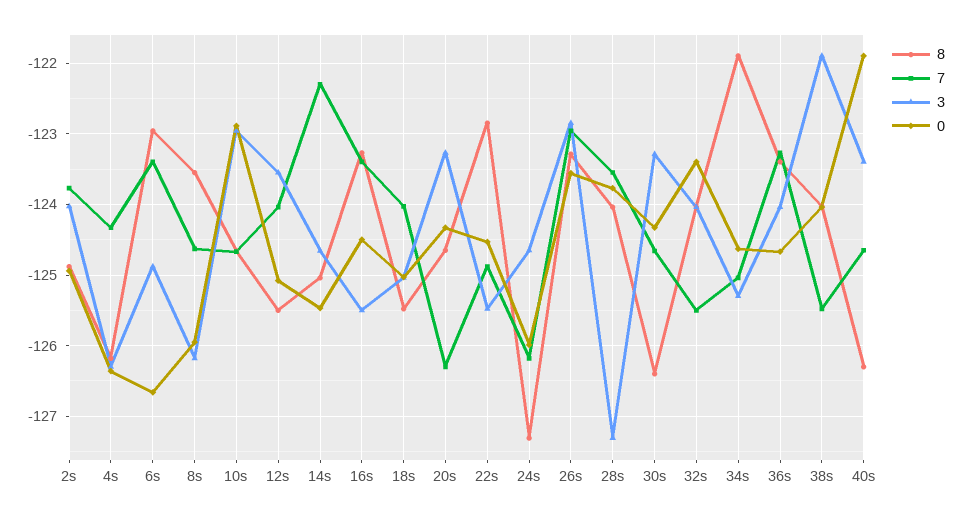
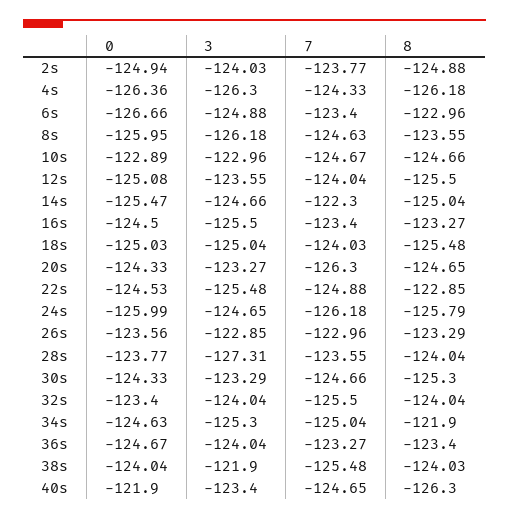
8, 24s: -127.3 -> -125.79
8, 30s: -126.4 -> -125.3

